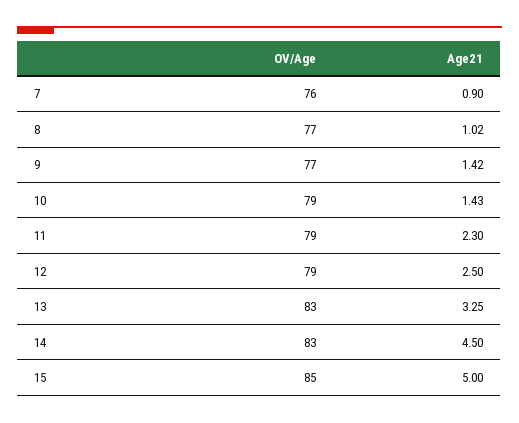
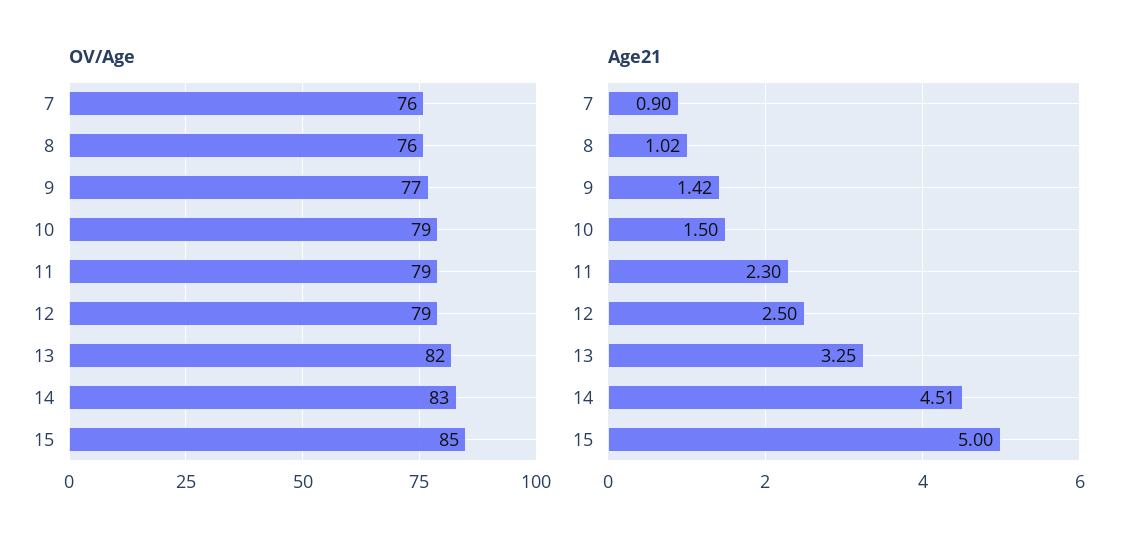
OV/Age, 8: 77 -> 76
Age21, 10: 1.43 -> 1.5
OV/Age, 13: 83 -> 82
Age21, 14: 4.5 -> 4.51

